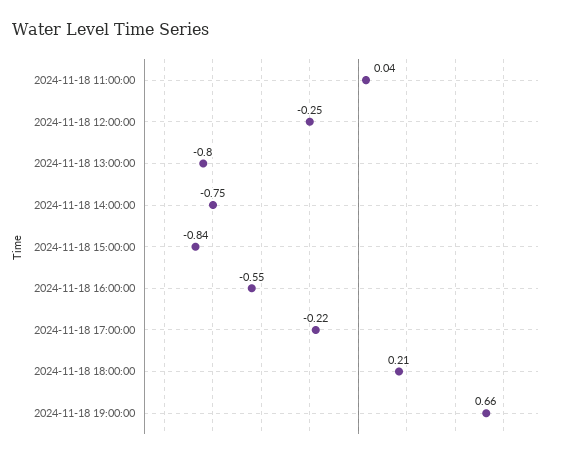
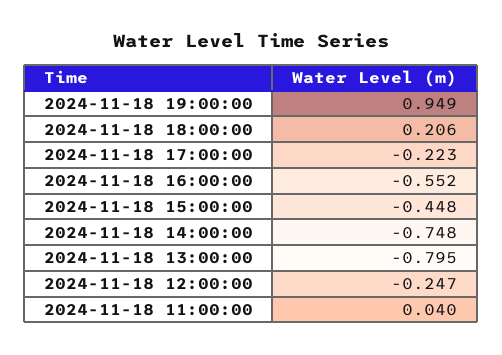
2024-11-18 15:00:00: -0.84 -> -0.448
2024-11-18 19:00:00: 0.66 -> 0.949

